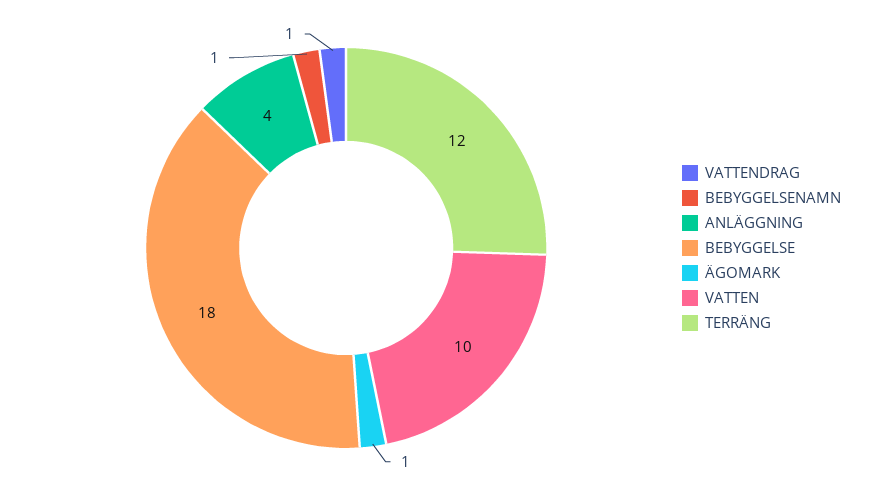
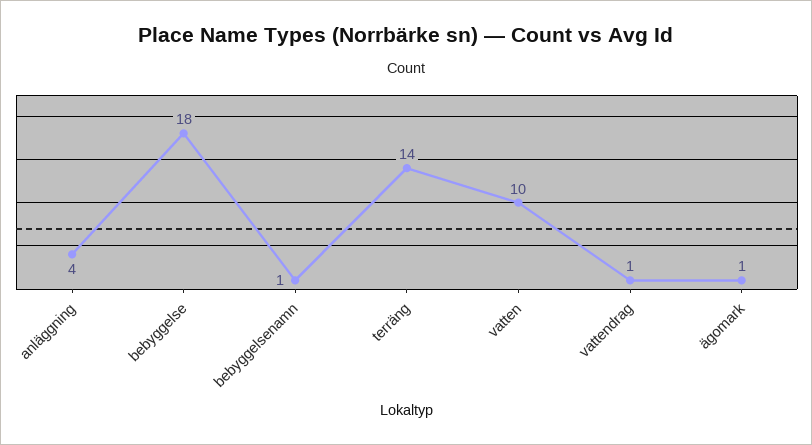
TERRÄNG: 12 -> 14

